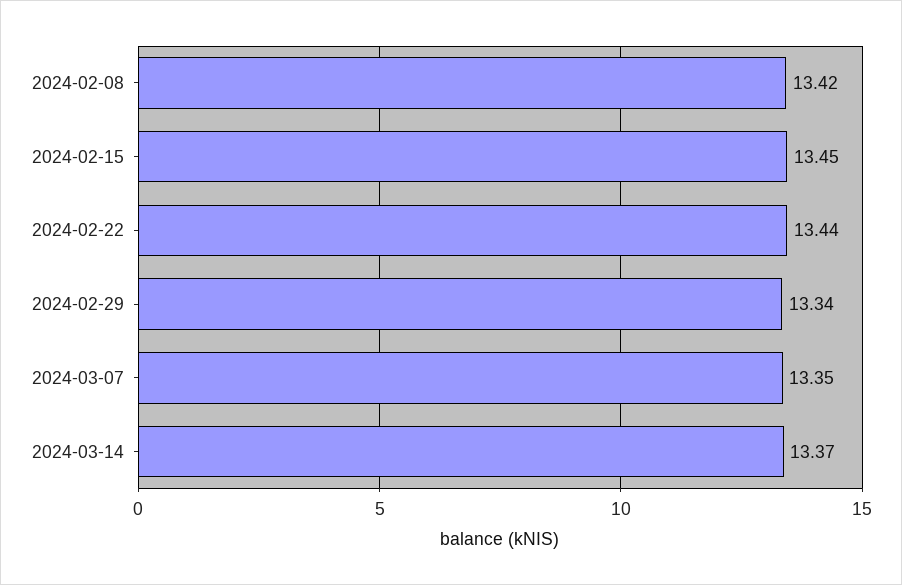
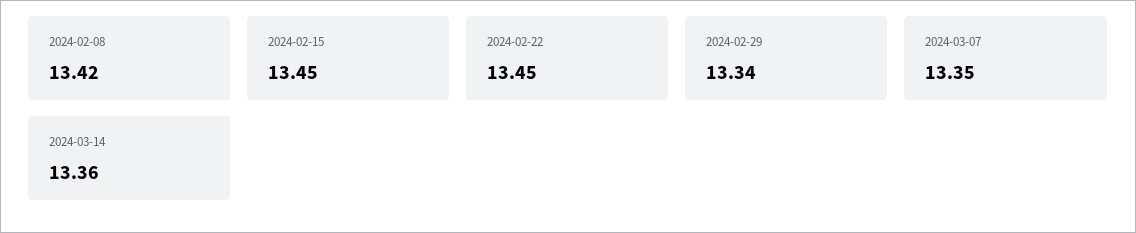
2024-02-22: 13.44 -> 13.45
2024-03-14: 13.37 -> 13.36

